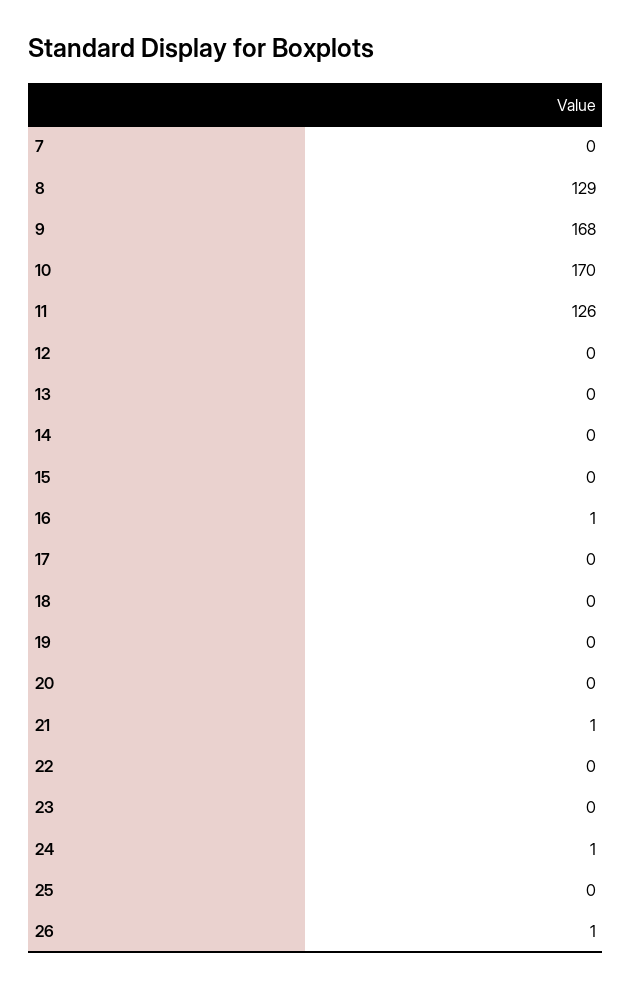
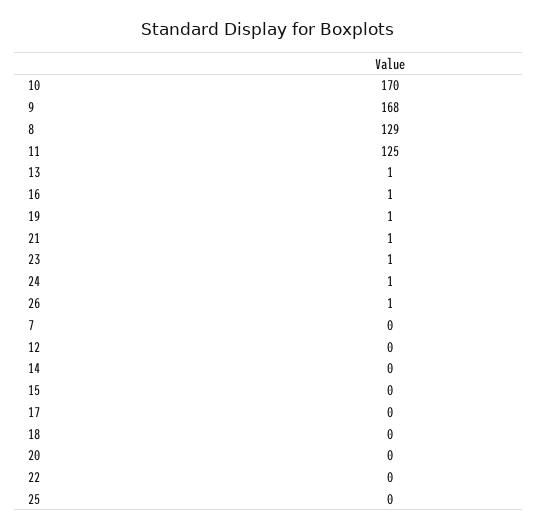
11: 126 -> 125
13: 0 -> 1
19: 0 -> 1
23: 0 -> 1

